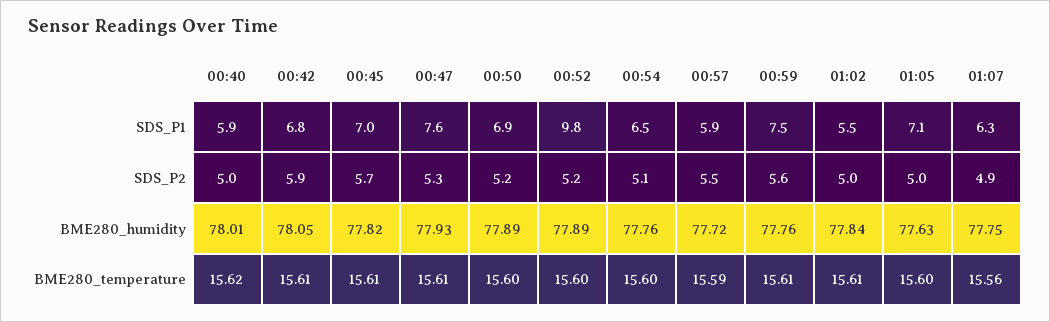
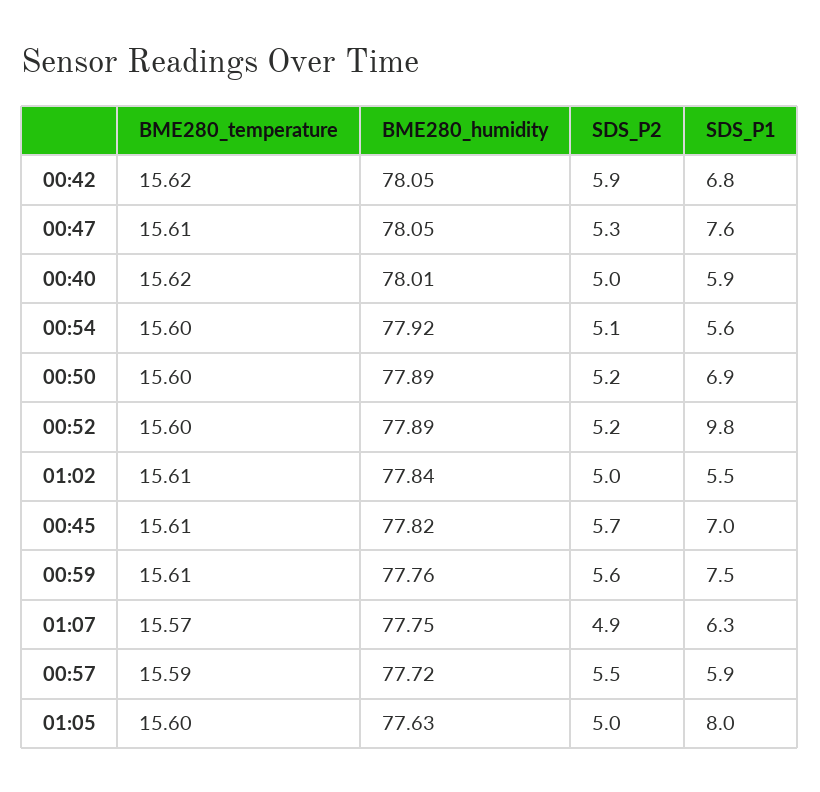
00:54, SDS_P1: 6.5 -> 5.6
01:05, SDS_P1: 7.1 -> 8
00:47, BME280_humidity: 77.93 -> 78.05
00:54, BME280_humidity: 77.76 -> 77.92
00:42, BME280_temperature: 15.61 -> 15.62
01:07, BME280_temperature: 15.56 -> 15.57

